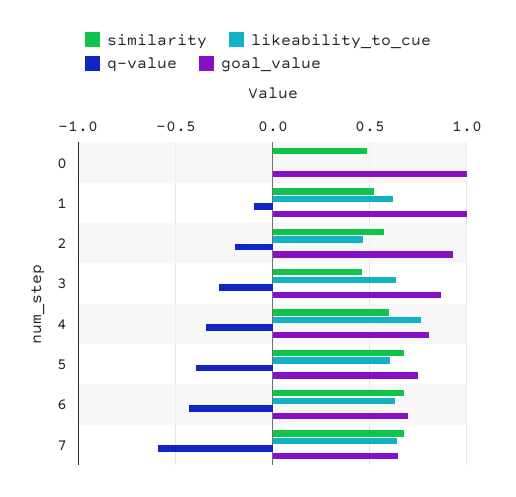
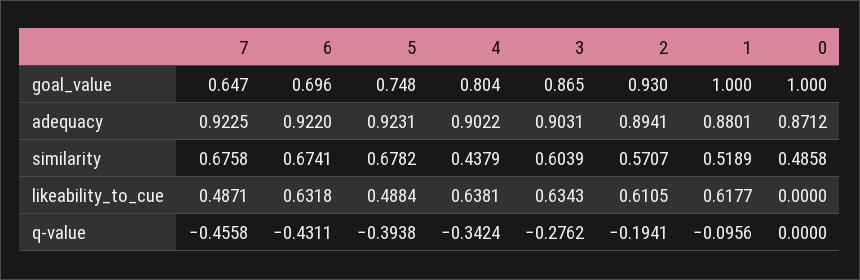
likeability_to_cue, 2: 0.45 -> 0.6105
similarity, 3: 0.45 -> 0.6039
similarity, 4: 0.6 -> 0.4379
likeability_to_cue, 4: 0.75 -> 0.6381
likeability_to_cue, 5: 0.6 -> 0.4884
likeability_to_cue, 7: 0.65 -> 0.4871
q-value, 7: -0.6 -> -0.4558
adequacy, 7: none -> 0.9225
adequacy, 6: none -> 0.922
adequacy, 5: none -> 0.9231
adequacy, 4: none -> 0.9022
adequacy, 3: none -> 0.9031
adequacy, 2: none -> 0.8941
adequacy, 1: none -> 0.8801
adequacy, 0: none -> 0.8712

